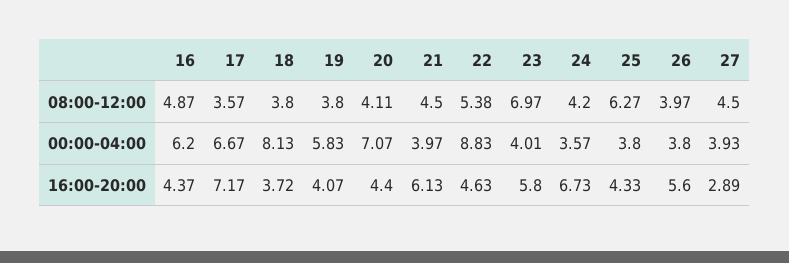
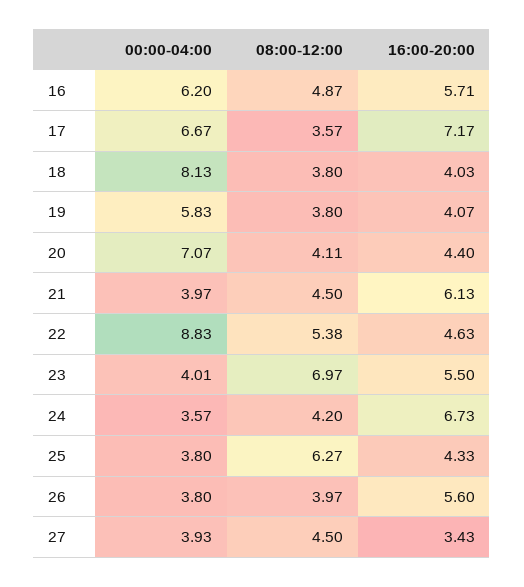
16, 16:00-20:00: 4.37 -> 5.71
18, 16:00-20:00: 3.72 -> 4.03
23, 16:00-20:00: 5.8 -> 5.5
27, 16:00-20:00: 2.89 -> 3.43

